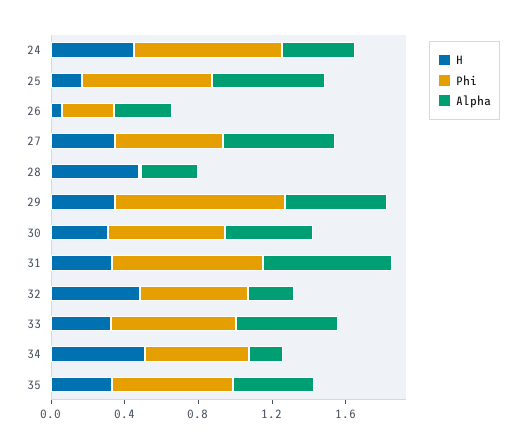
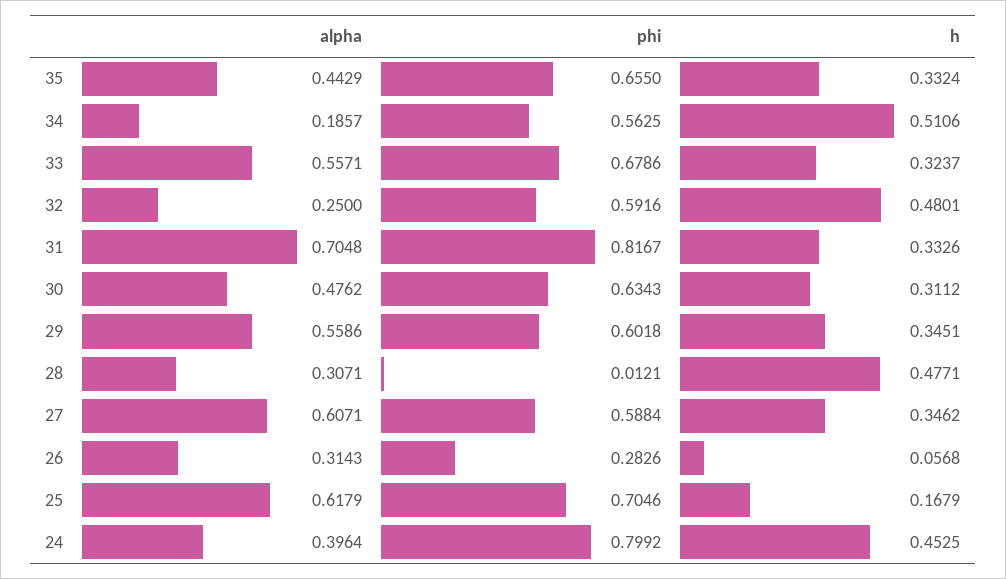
Phi, 29: 0.9 -> 0.6018

